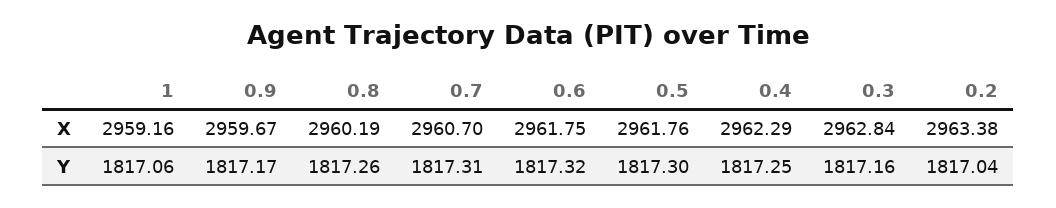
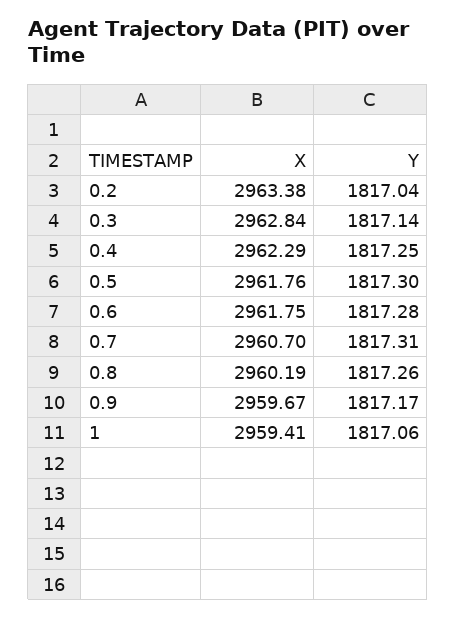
1, X: 2959.16 -> 2959.41
0.6, Y: 1817.32 -> 1817.28
0.3, Y: 1817.16 -> 1817.14

